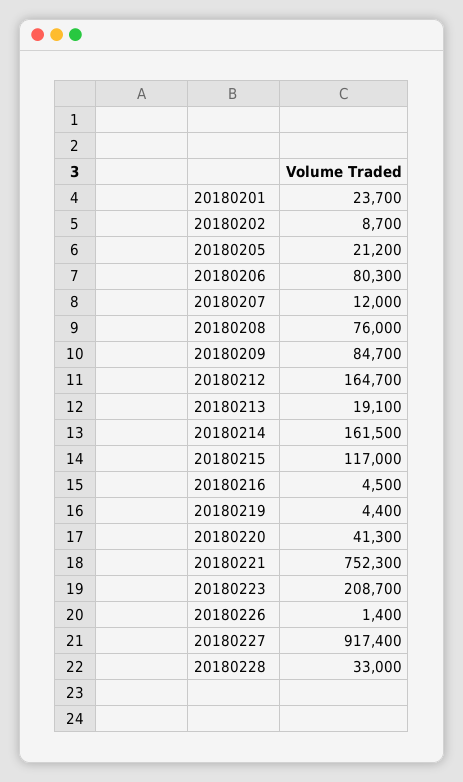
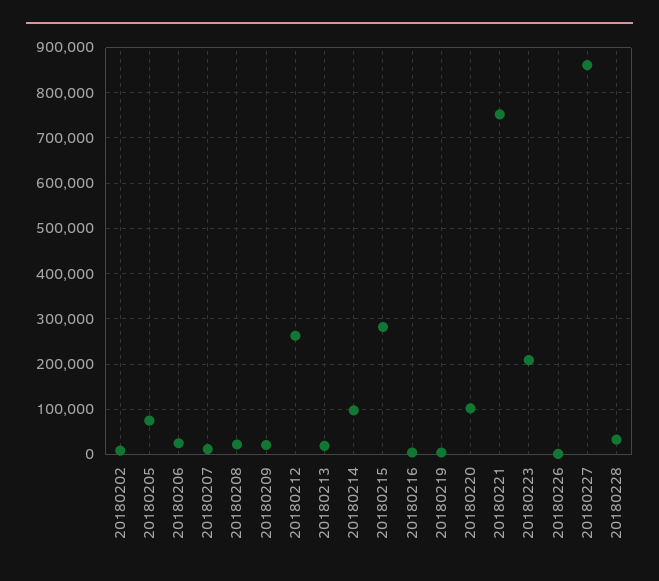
20180201: 23700 -> none
20180205: 21200 -> 80000
20180206: 80300 -> 20000
20180208: 76000 -> 20000
20180209: 84700 -> 20000
20180212: 164700 -> 260000
20180214: 161500 -> 100000
20180215: 117000 -> 280000
20180220: 41300 -> 100000
20180227: 917400 -> 860000

